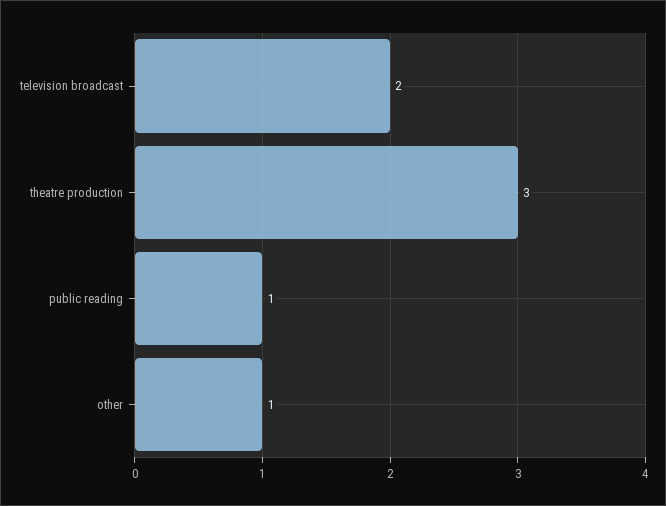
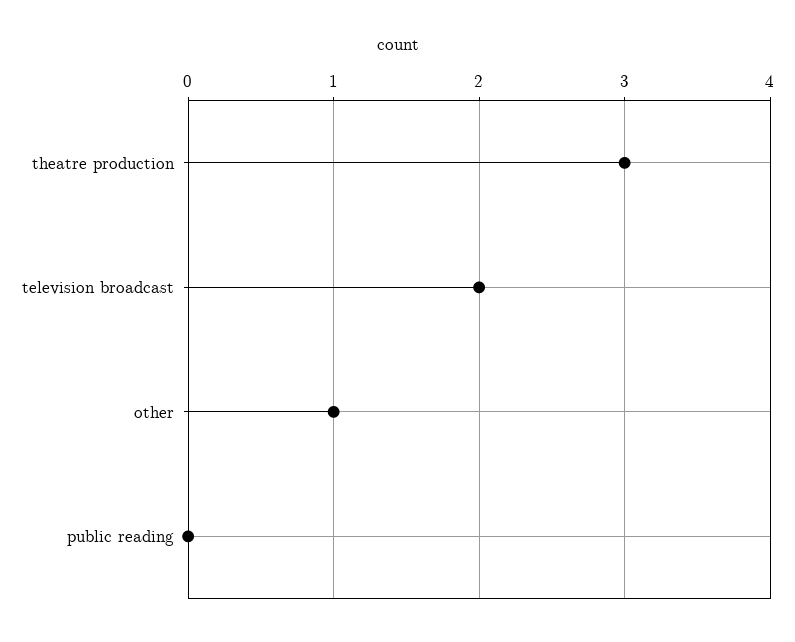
public reading: 1 -> 0

